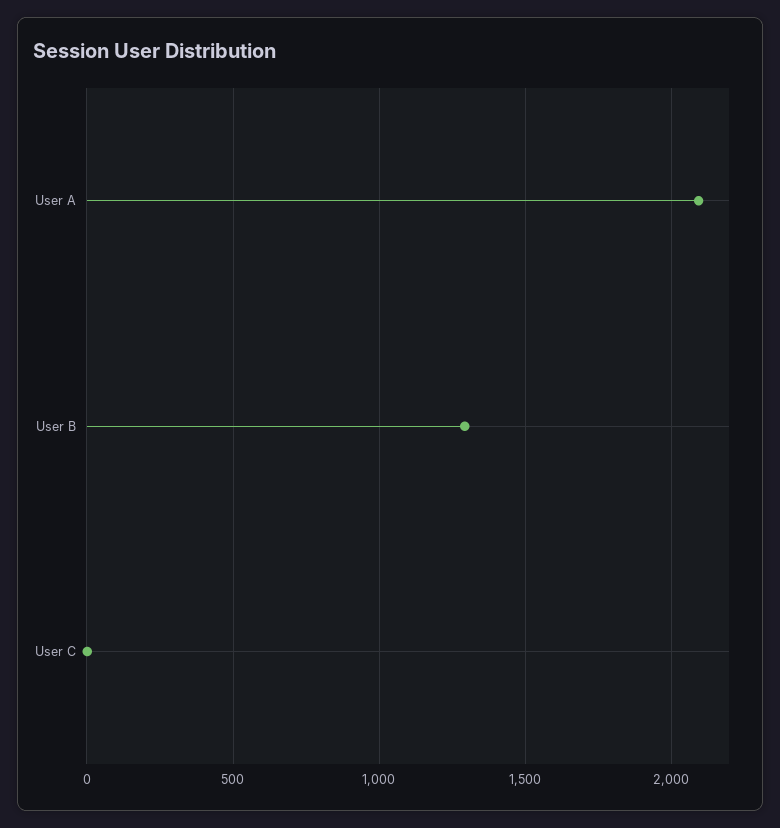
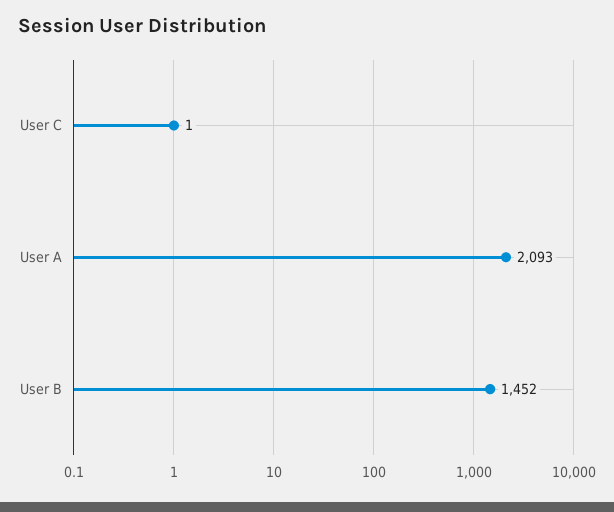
User B: 1300 -> 1452

